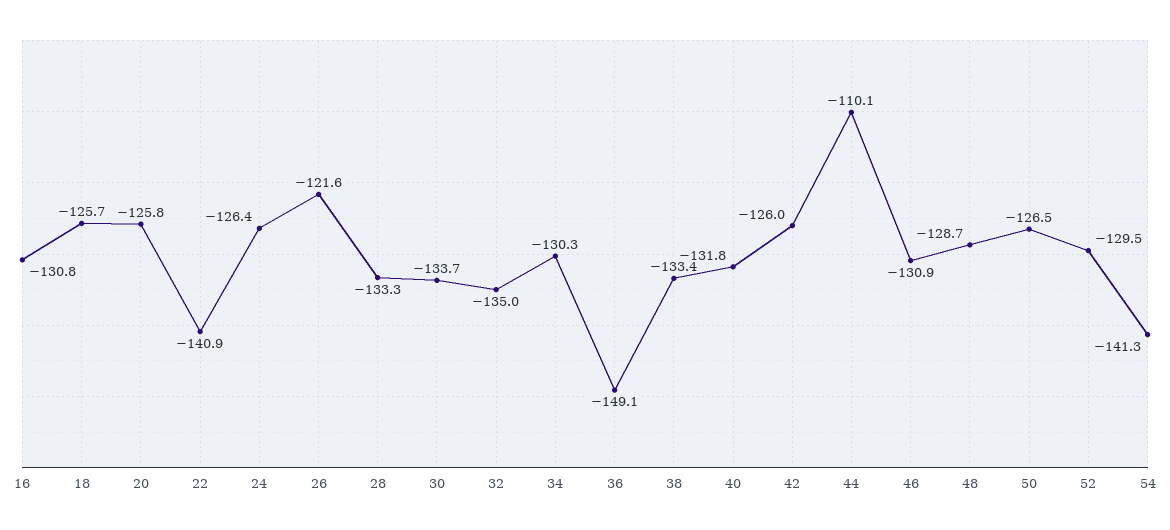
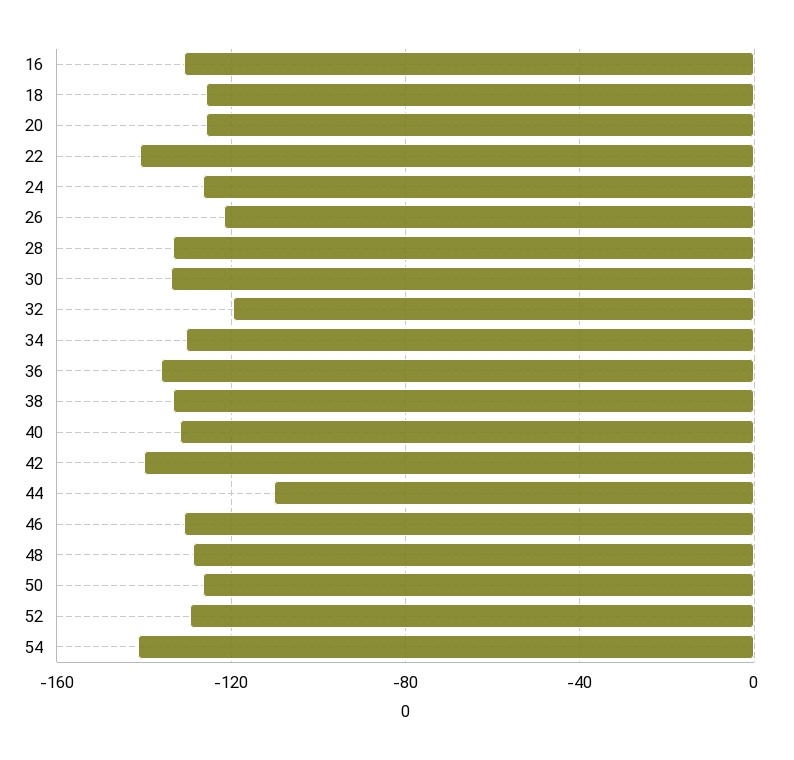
32: -135 -> -120
36: -149.1 -> -135
42: -126 -> -140

